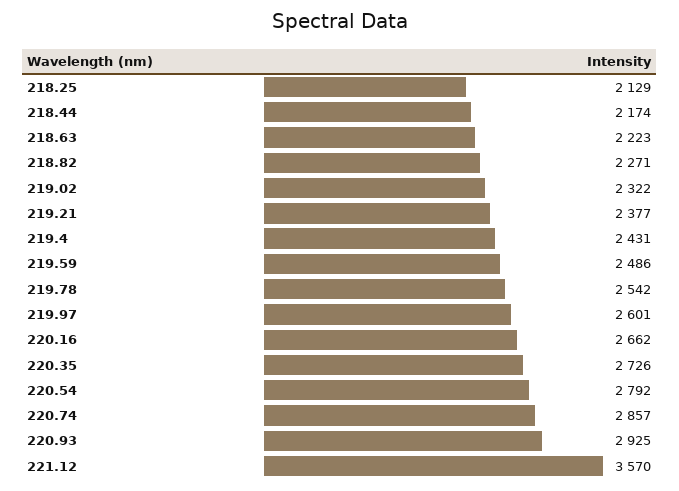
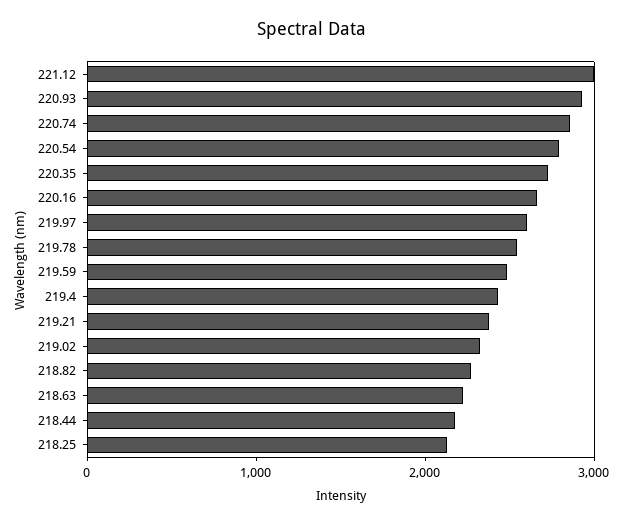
221.12: 3570 -> 3000

